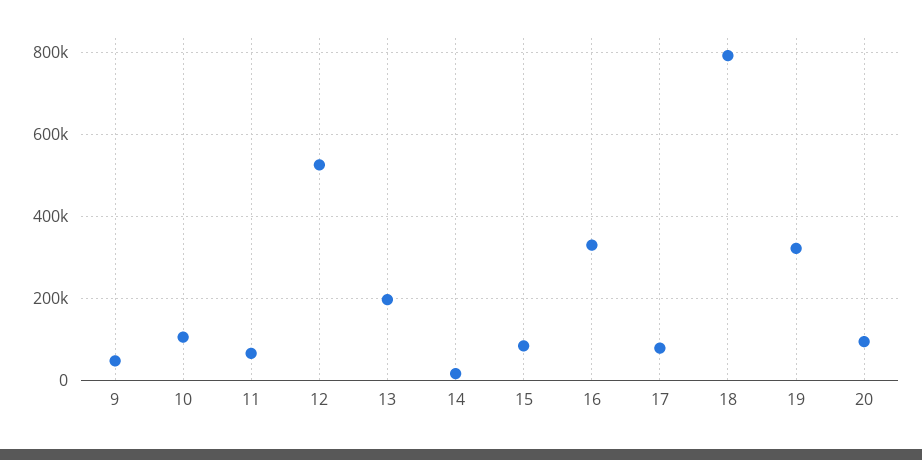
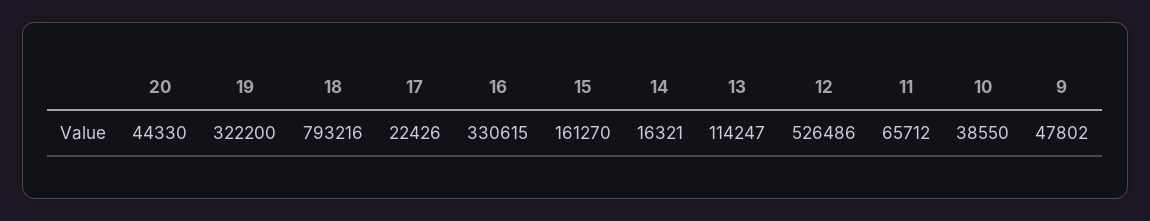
10: 100000 -> 38550
13: 200000 -> 114247
15: 80000 -> 161270
17: 80000 -> 22426
20: 100000 -> 44330

